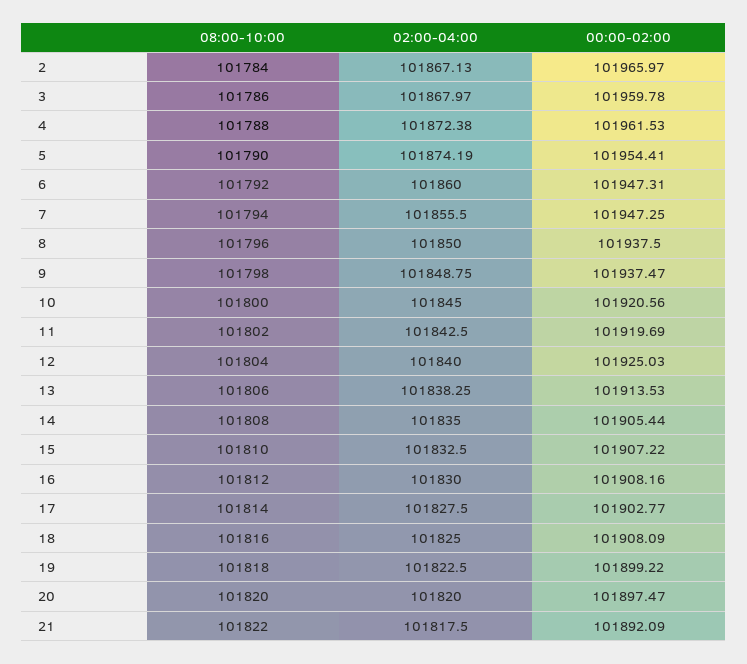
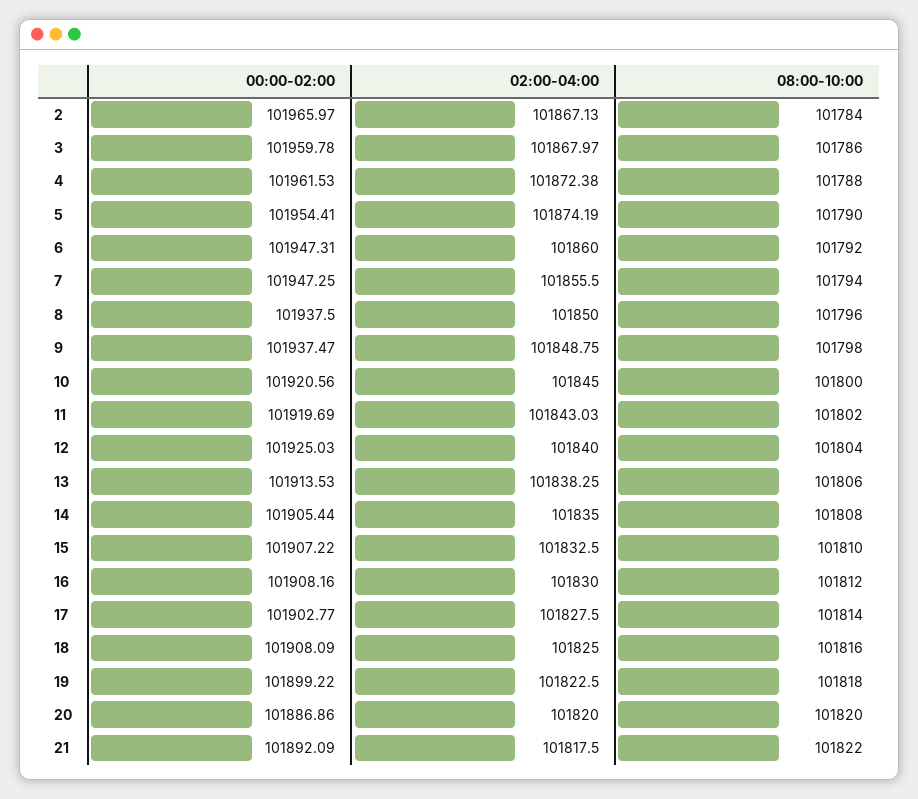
02:00-04:00, 11: 101842.5 -> 101843.03
00:00-02:00, 20: 101897.47 -> 101886.86

